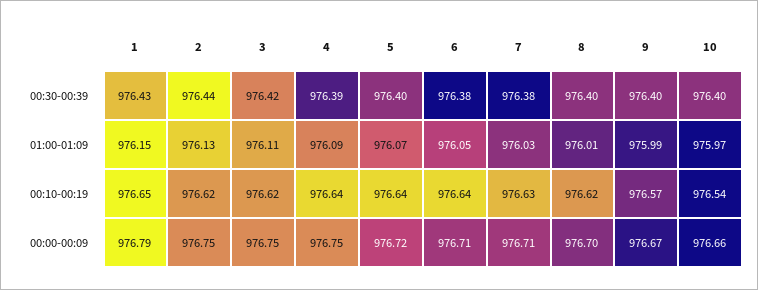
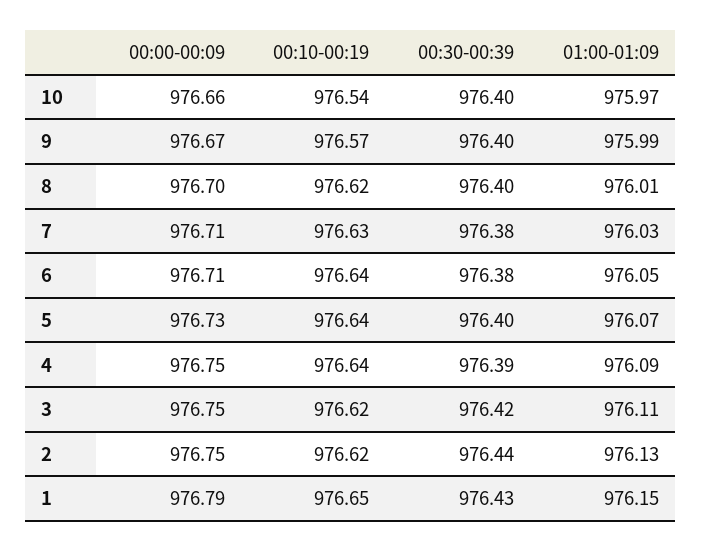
5, 00:00-00:09: 976.72 -> 976.73

